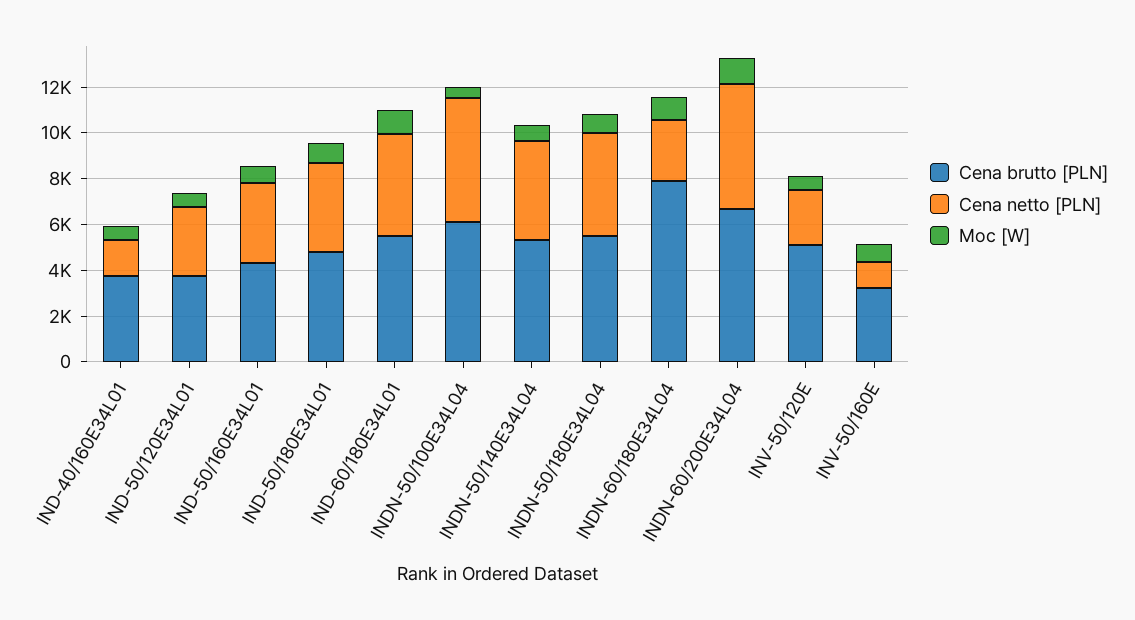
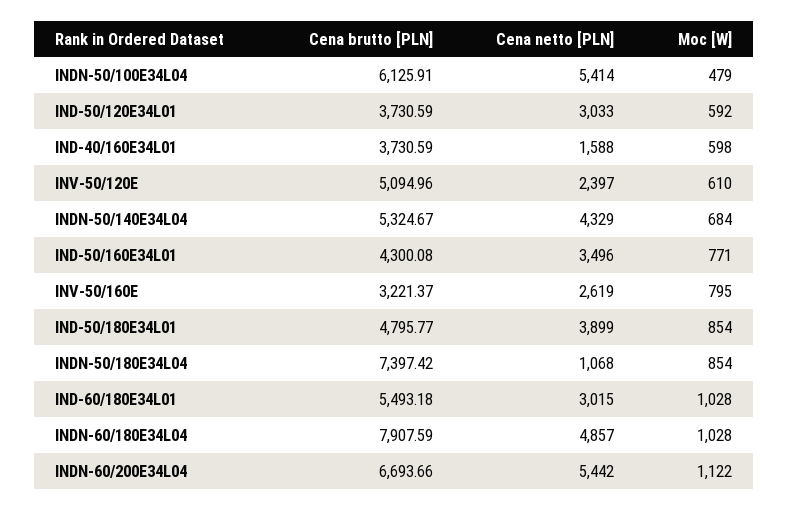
Cena netto [PLN], IND-60/180E34L01: 4500 -> 3015
Cena brutto [PLN], INDN-50/180E34L04: 5500 -> 7397.42
Cena netto [PLN], INDN-50/180E34L04: 4500 -> 1068
Cena netto [PLN], INDN-60/180E34L04: 2500 -> 4857
Cena netto [PLN], INV-50/160E: 1000 -> 2619

